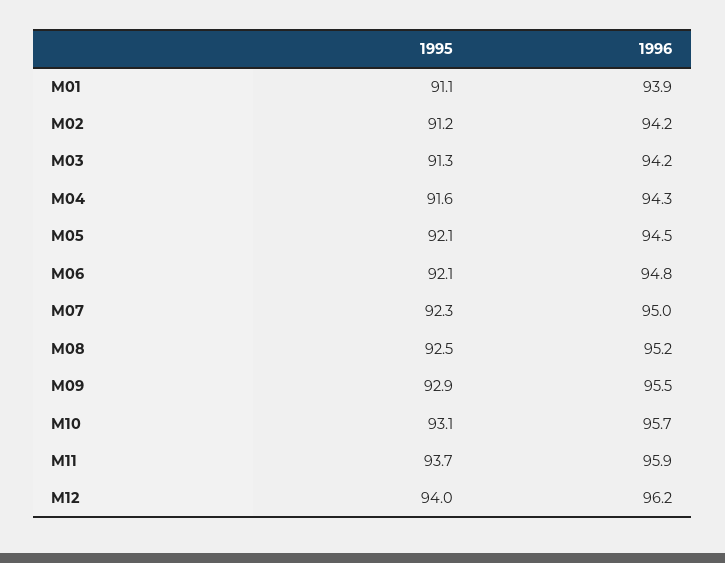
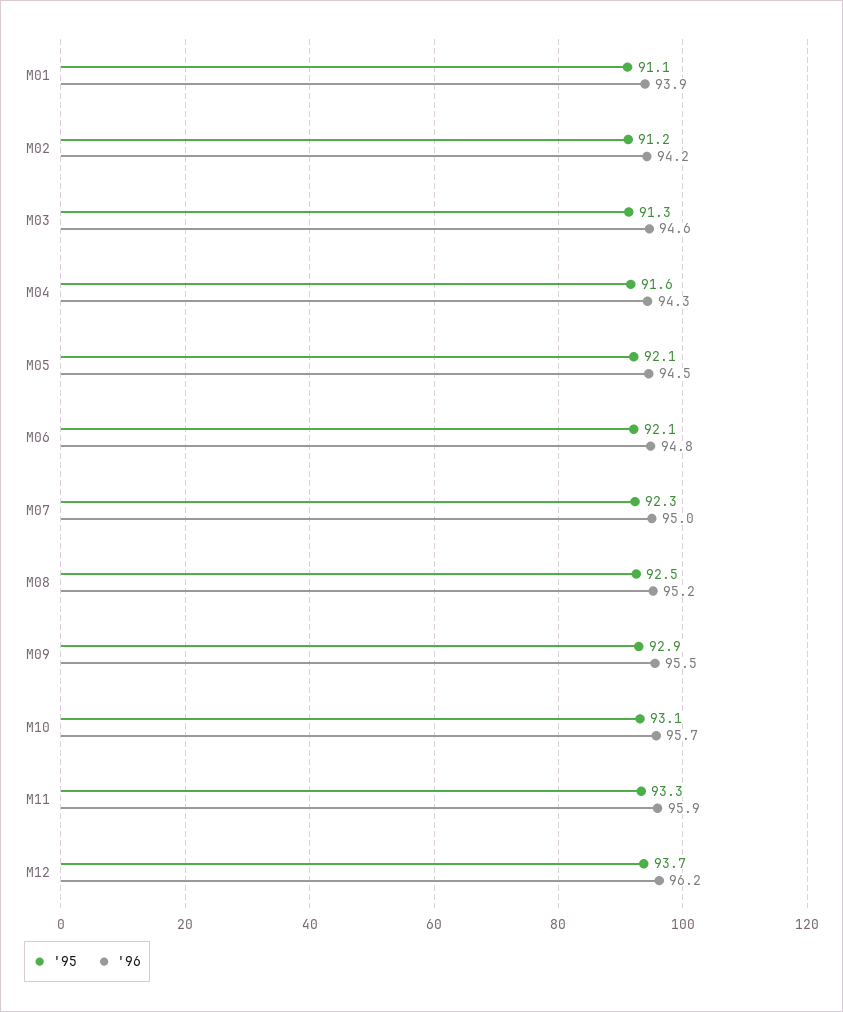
1996, M03: 94.2 -> 94.6
1995, M11: 93.7 -> 93.3
1995, M12: 94 -> 93.7

